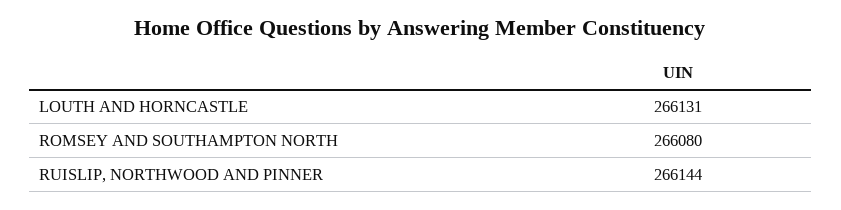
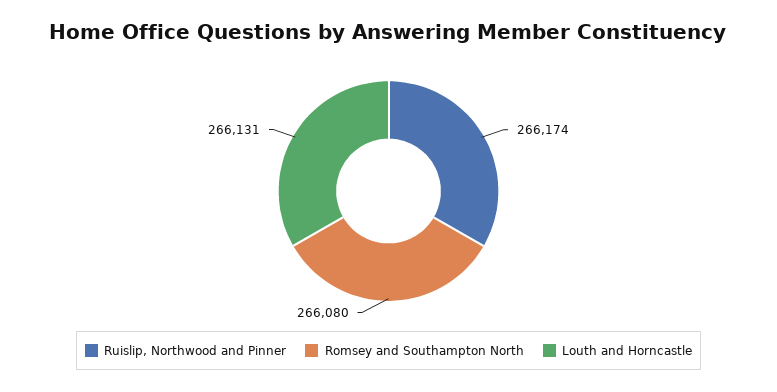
RUISLIP, NORTHWOOD AND PINNER: 266144 -> 266174

